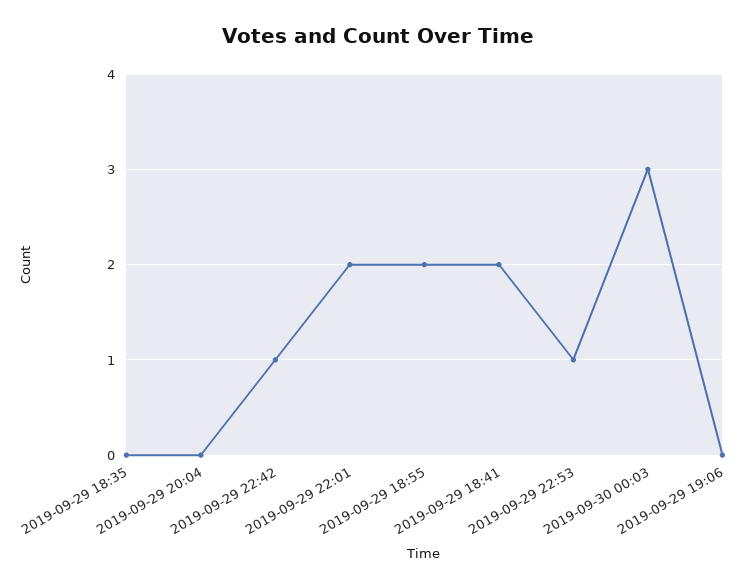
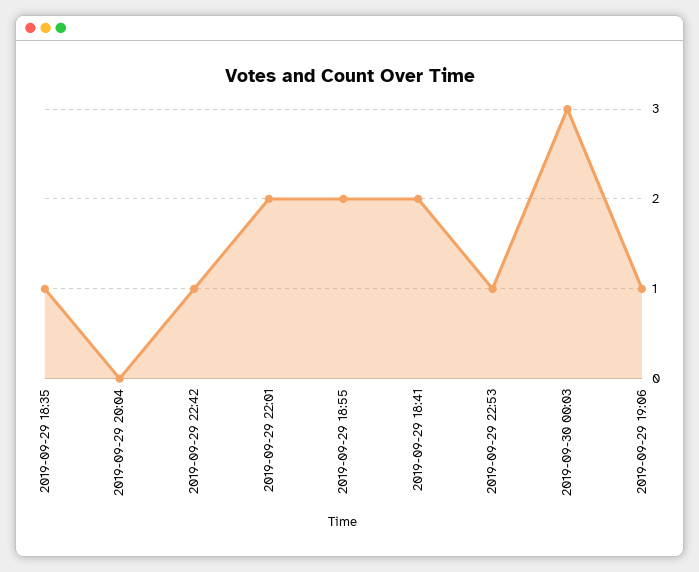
2019-09-29 18:35: 0 -> 1
2019-09-29 19:06: 0 -> 1

